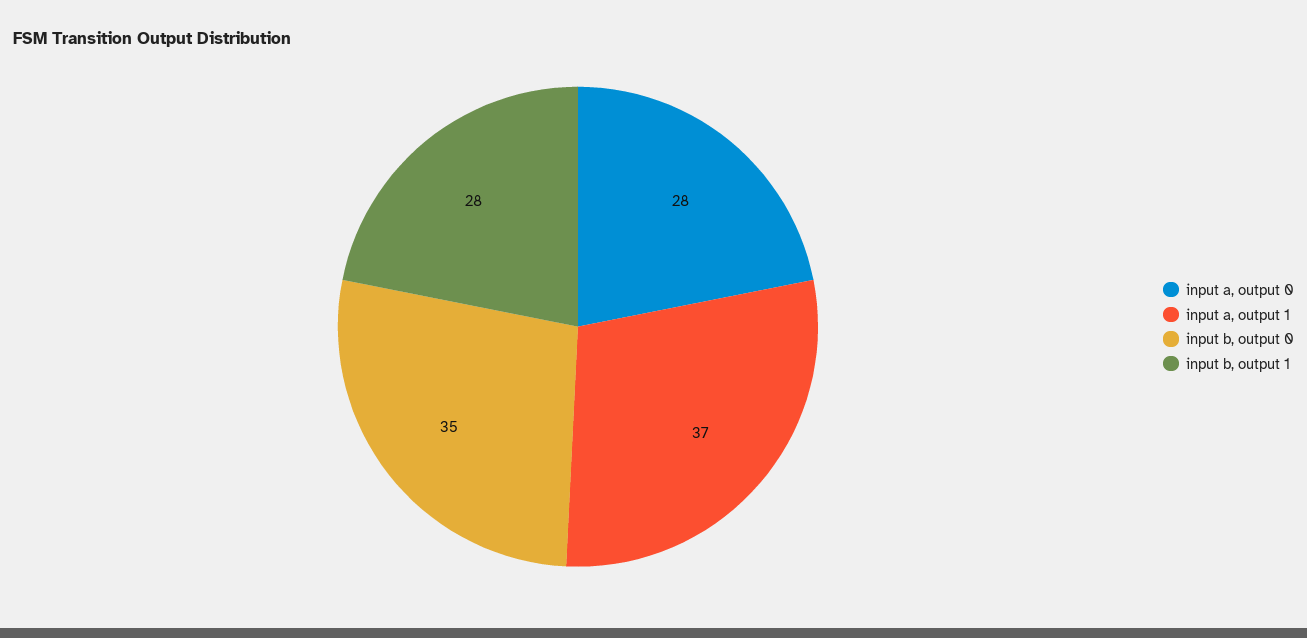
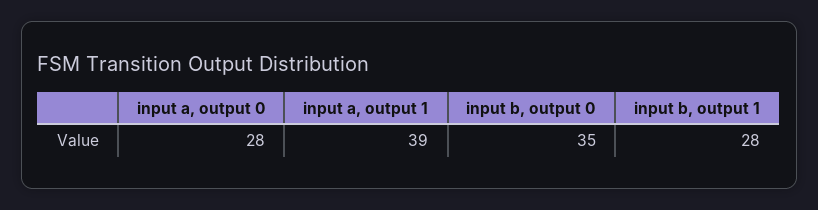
input a, output 1: 37 -> 39

